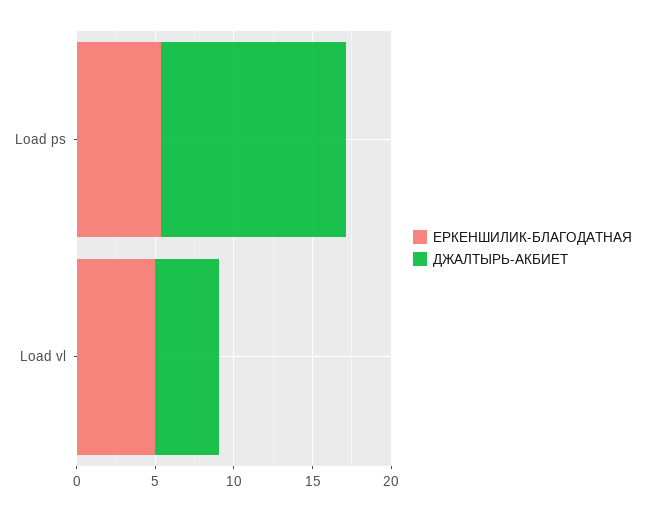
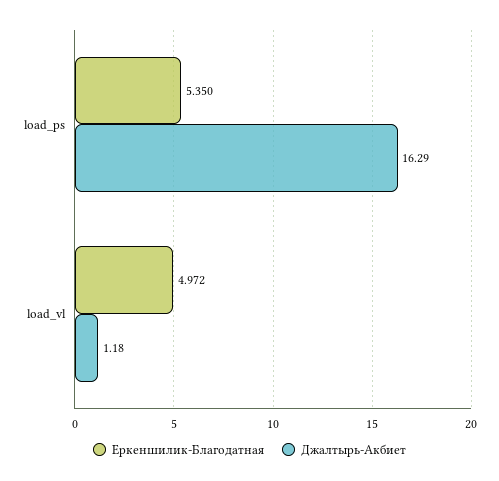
ДЖАЛТЫРЬ-АКБИЕТ, Load ps: 12 -> 16.29
ДЖАЛТЫРЬ-АКБИЕТ, Load vl: 4 -> 1.18

